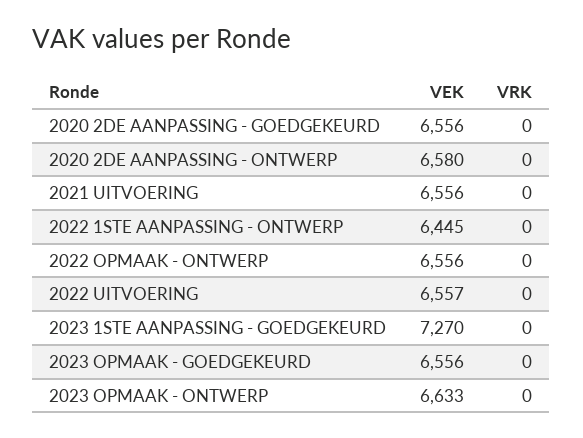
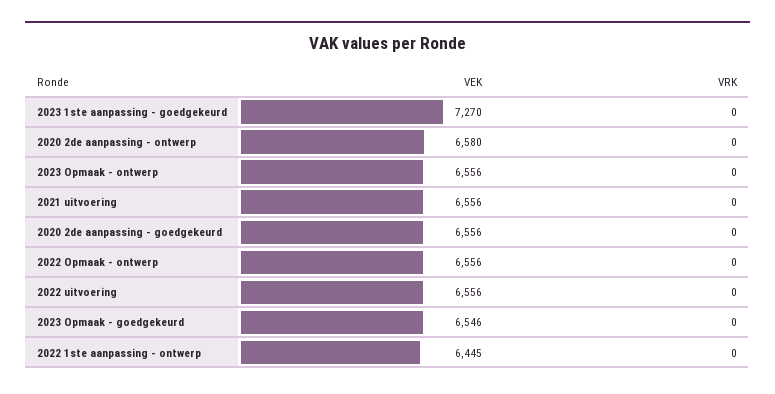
VEK, 2022 UITVOERING: 6557 -> 6556
VEK, 2023 OPMAAK - GOEDGEKEURD: 6556 -> 6546
VEK, 2023 OPMAAK - ONTWERP: 6633 -> 6556

